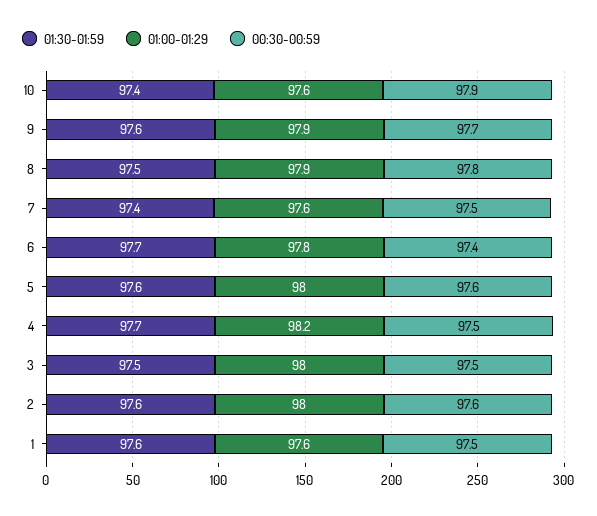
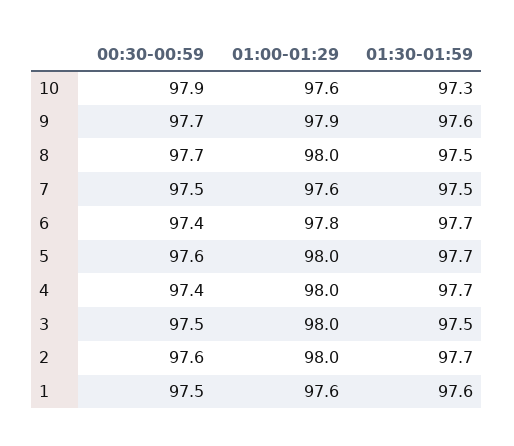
01:30-01:59, 10: 97.4 -> 97.3
01:00-01:29, 8: 97.9 -> 98
00:30-00:59, 8: 97.8 -> 97.7
01:30-01:59, 7: 97.4 -> 97.5
01:30-01:59, 5: 97.6 -> 97.7
01:00-01:29, 4: 98.2 -> 98
00:30-00:59, 4: 97.5 -> 97.4
01:30-01:59, 2: 97.6 -> 97.7

